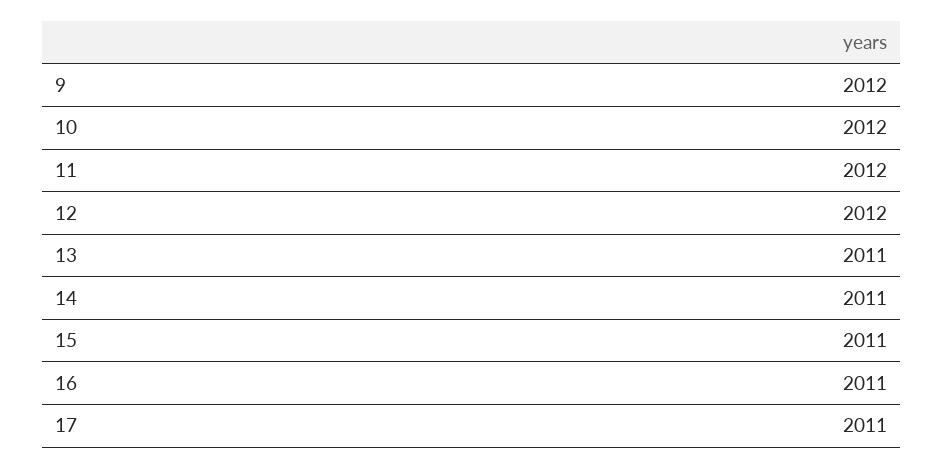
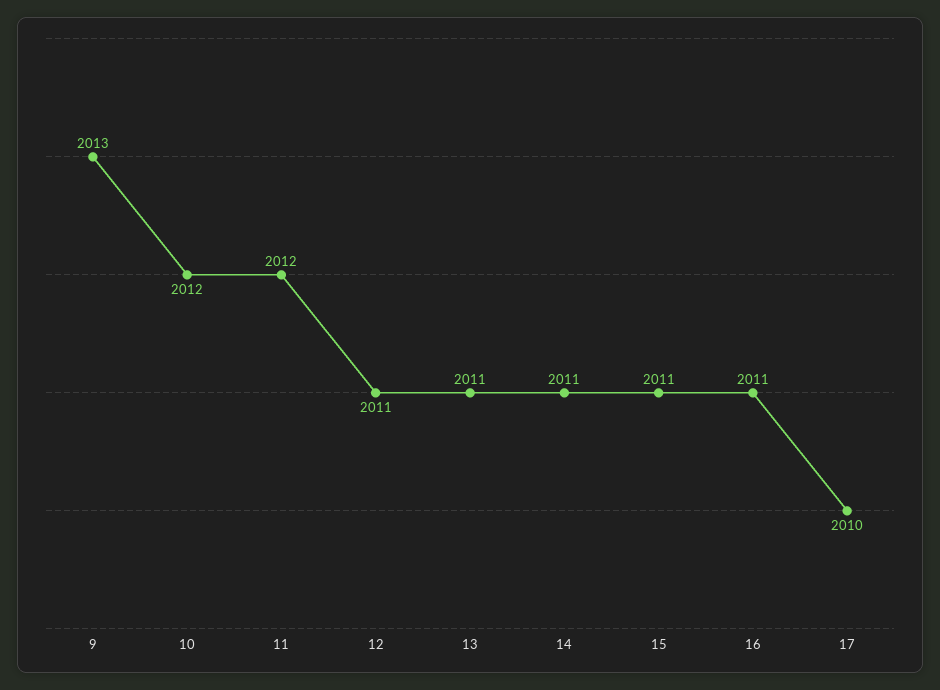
9: 2012 -> 2013
12: 2012 -> 2011
17: 2011 -> 2010

